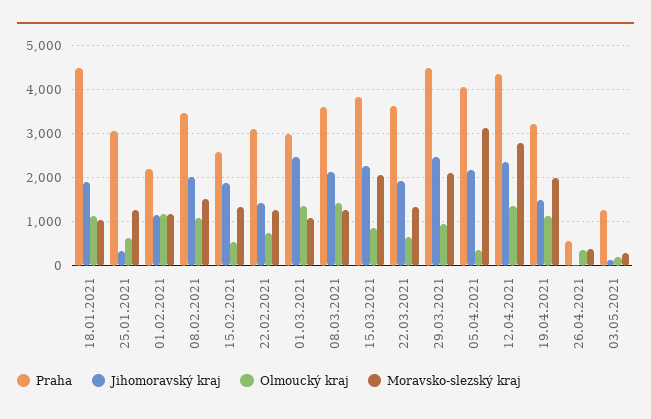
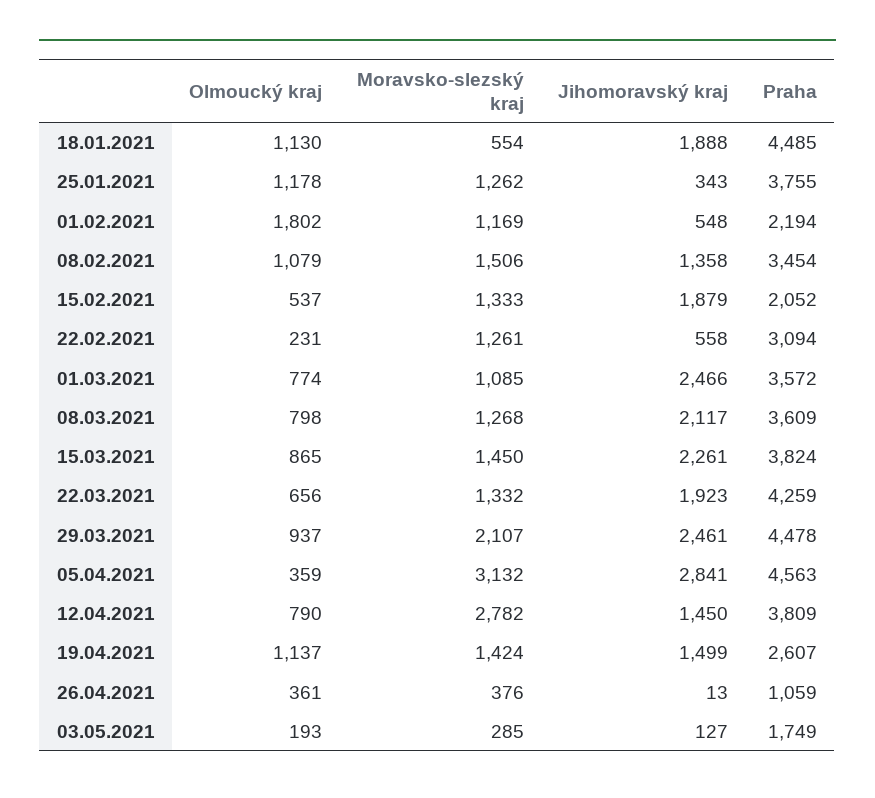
Moravsko-slezský kraj, 18.01.2021: 1000 -> 554
Praha, 25.01.2021: 3000 -> 3755
Olmoucký kraj, 25.01.2021: 600 -> 1178
Jihomoravský kraj, 01.02.2021: 1200 -> 548
Olmoucký kraj, 01.02.2021: 1200 -> 1802
Jihomoravský kraj, 08.02.2021: 2000 -> 1358
Praha, 15.02.2021: 2600 -> 2052
Jihomoravský kraj, 22.02.2021: 1400 -> 558
Olmoucký kraj, 22.02.2021: 800 -> 231
Praha, 01.03.2021: 3000 -> 3572
Olmoucký kraj, 01.03.2021: 1400 -> 774
Olmoucký kraj, 08.03.2021: 1400 -> 798
Moravsko-slezský kraj, 15.03.2021: 2000 -> 1450
Praha, 22.03.2021: 3600 -> 4259
Praha, 05.04.2021: 4000 -> 4563
Jihomoravský kraj, 05.04.2021: 2200 -> 2841
Praha, 12.04.2021: 4400 -> 3809
Jihomoravský kraj, 12.04.2021: 2400 -> 1450
Olmoucký kraj, 12.04.2021: 1400 -> 790
Praha, 19.04.2021: 3200 -> 2607
Moravsko-slezský kraj, 19.04.2021: 2000 -> 1424
Praha, 26.04.2021: 600 -> 1059
Praha, 03.05.2021: 1200 -> 1749

